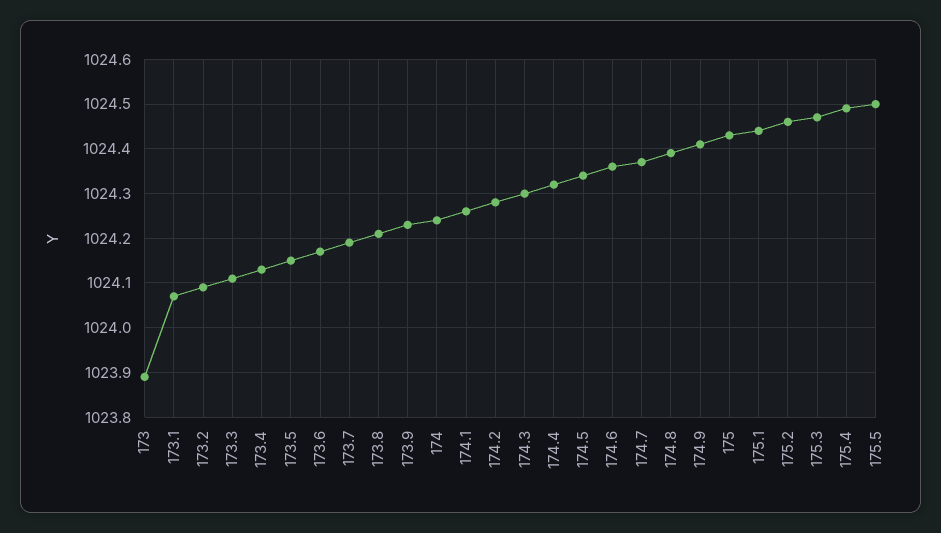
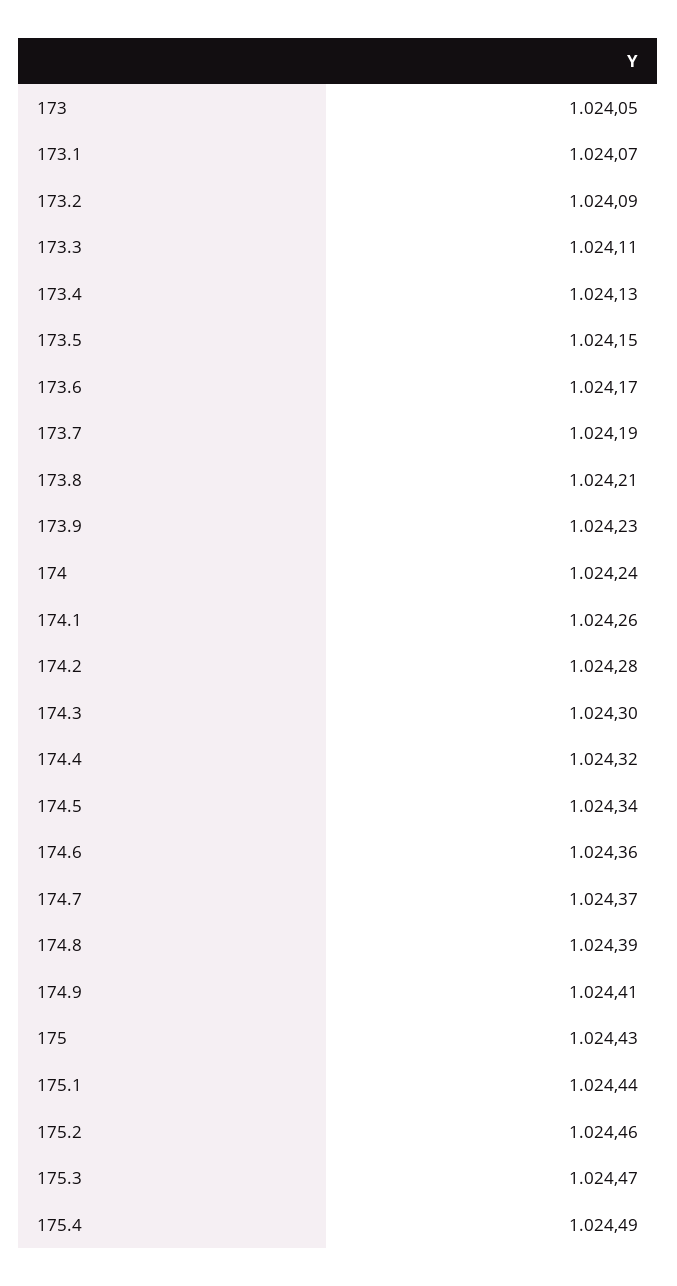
173: 1023.9 -> 1024.05
175.5: 1024.5 -> none

